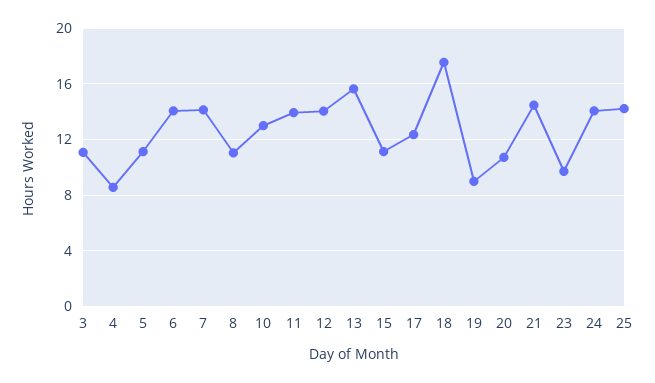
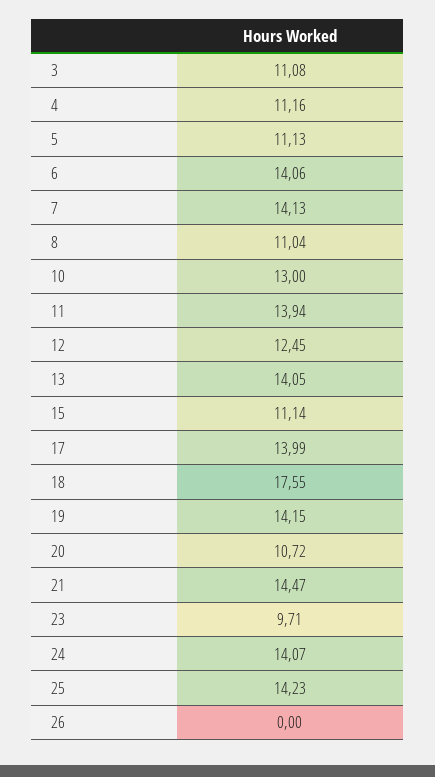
4: 8.5 -> 11.16
12: 14 -> 12.45
13: 15.5 -> 14.05
17: 12.5 -> 13.99
19: 9 -> 14.15
26: none -> 0

